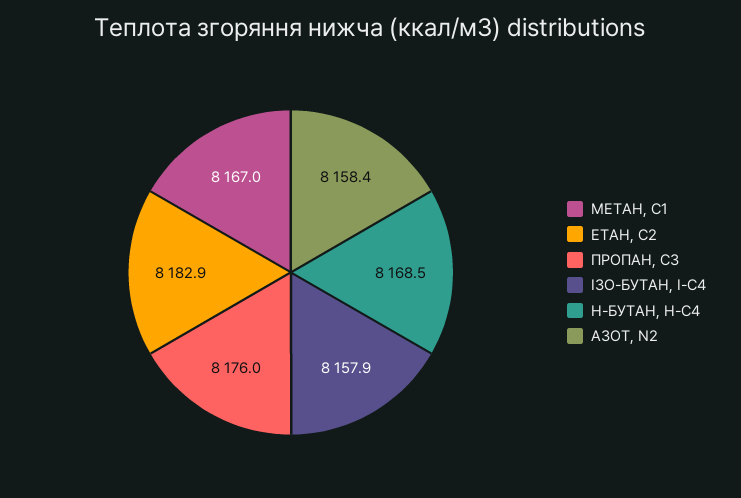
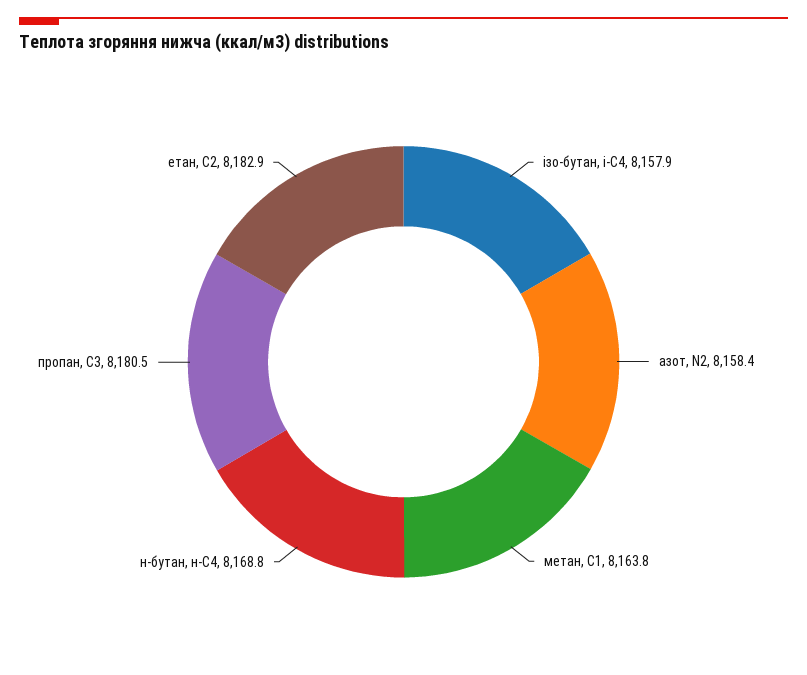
МЕТАН, С1: 8167 -> 8163.8
ПРОПАН, С3: 8176 -> 8180.5
Н-БУТАН, Н-С4: 8168.5 -> 8168.8

